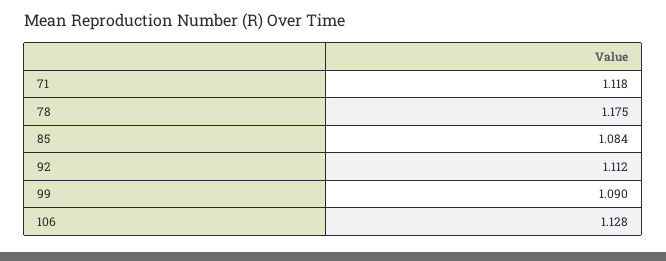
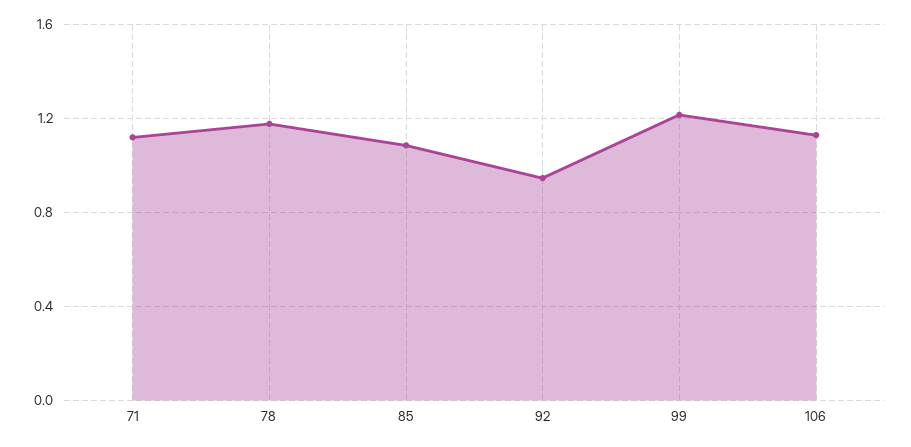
92: 1.112 -> 0.95
99: 1.09 -> 1.2

